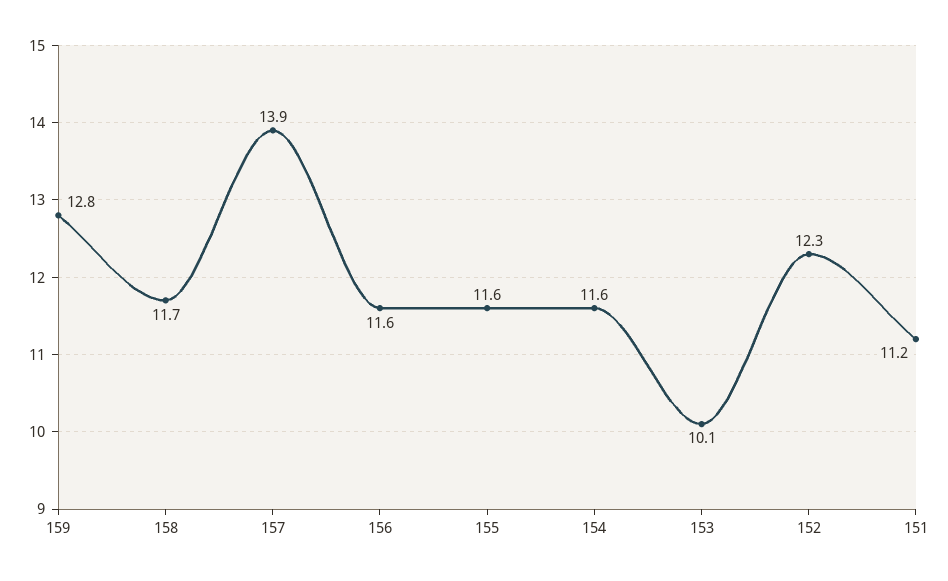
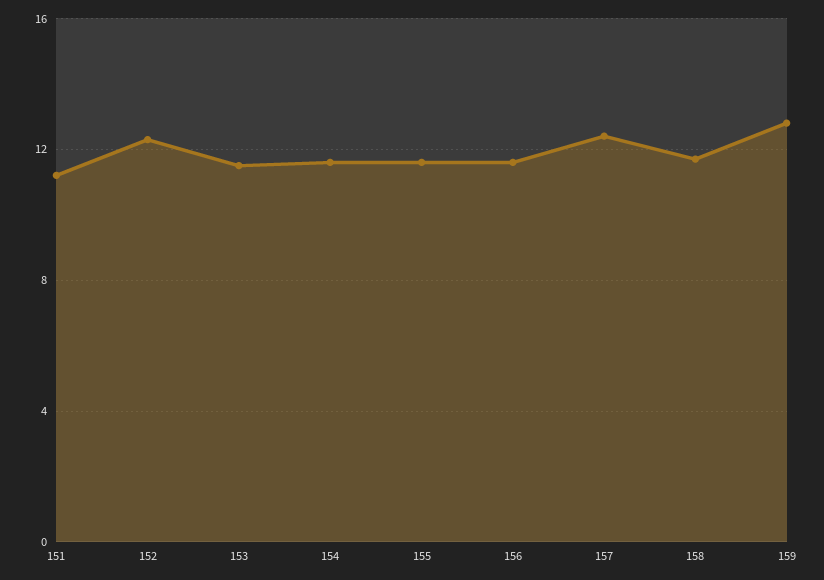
157: 13.9 -> 12.5
153: 10.1 -> 11.5

